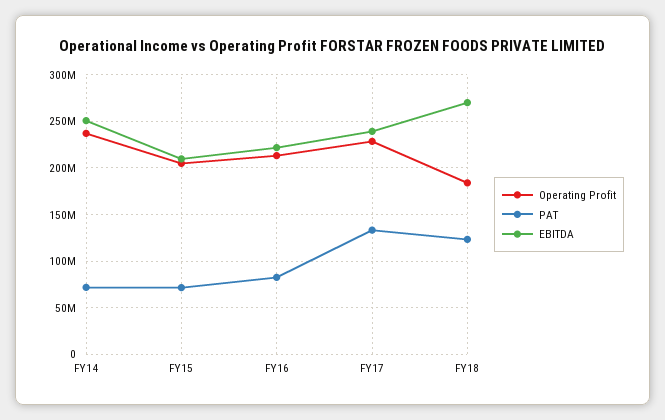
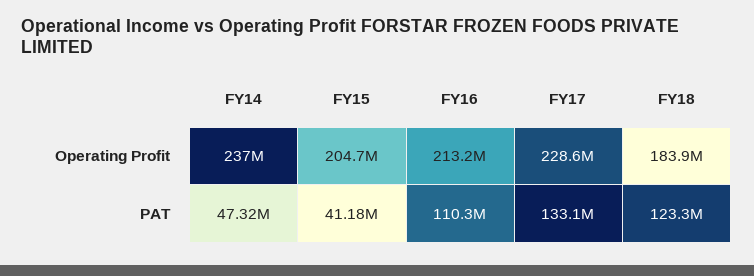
PAT, FY14: 70000000 -> 47320000
EBITDA, FY14: 250000000 -> none
PAT, FY15: 70000000 -> 41180000
EBITDA, FY15: 210000000 -> none
PAT, FY16: 80000000 -> 110300000
EBITDA, FY16: 220000000 -> none
EBITDA, FY17: 240000000 -> none
EBITDA, FY18: 270000000 -> none

